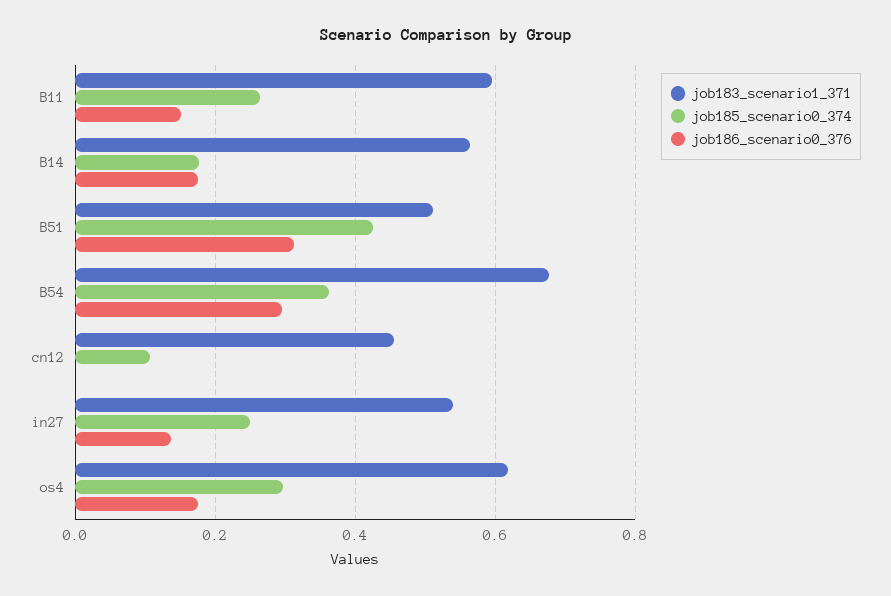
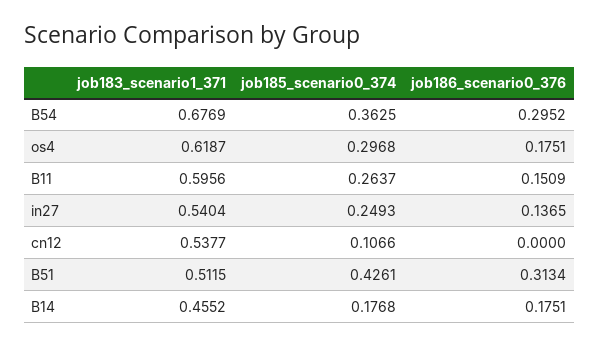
job183_scenario1_371, B14: 0.56 -> 0.4552
job183_scenario1_371, cn12: 0.46 -> 0.5377

